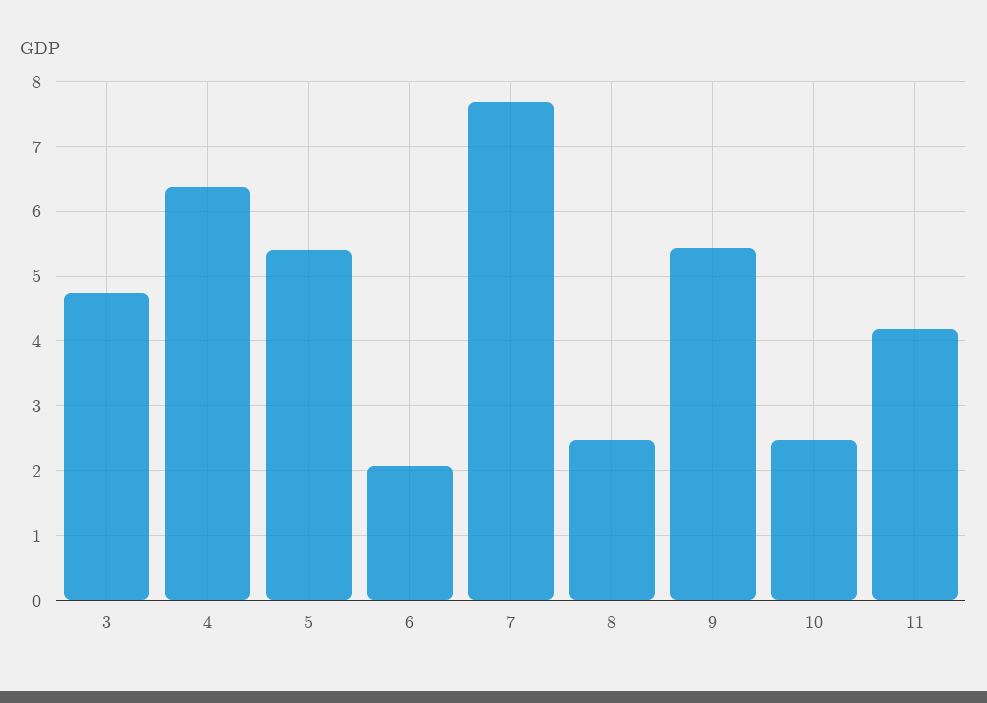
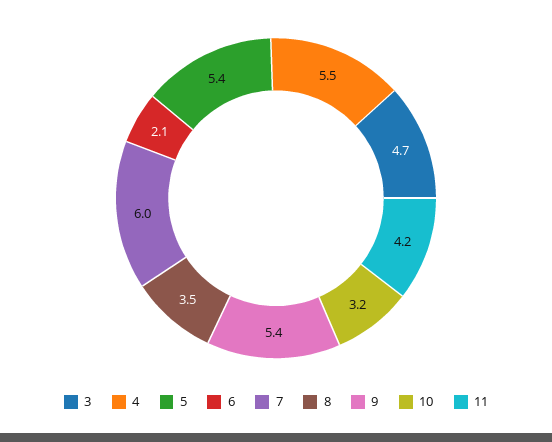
4: 6.4 -> 5.5
7: 7.7 -> 6
8: 2.5 -> 3.5
10: 2.5 -> 3.2

